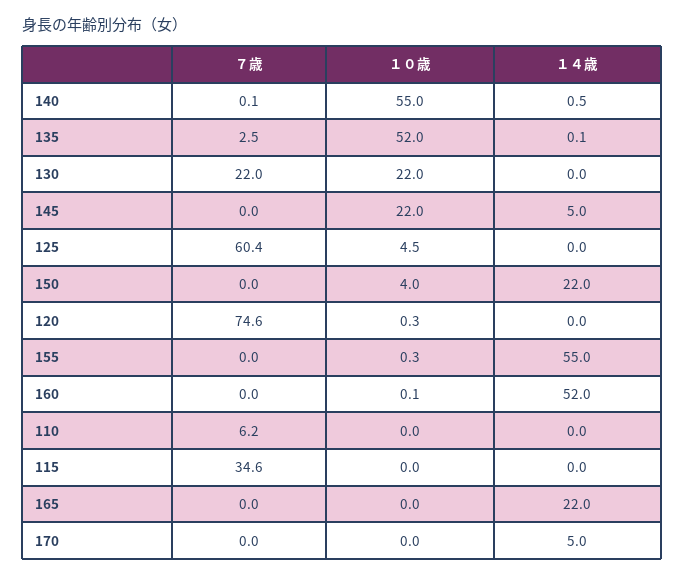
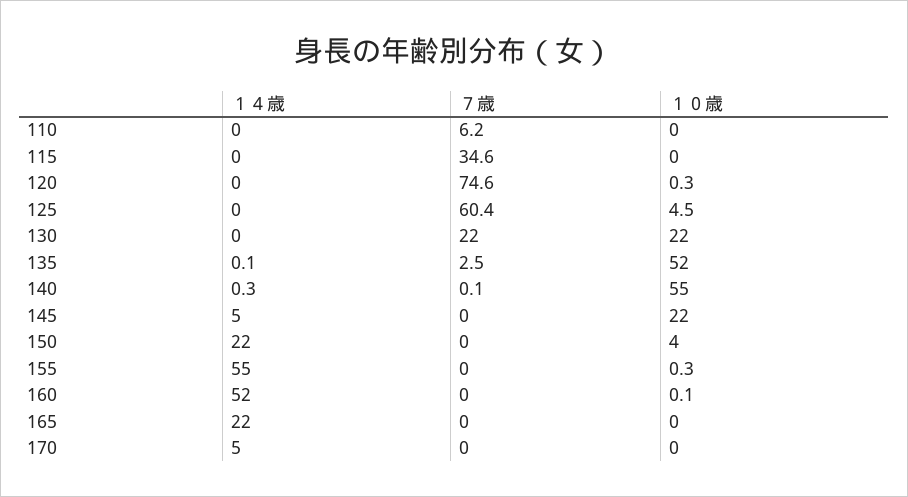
１４歳, 140: 0.5 -> 0.3

